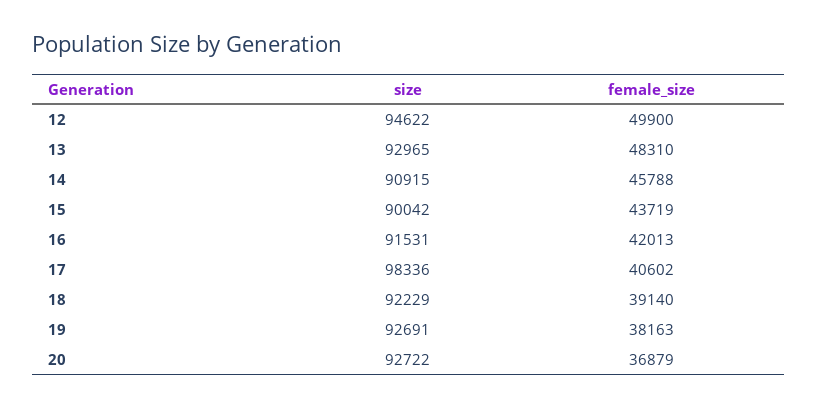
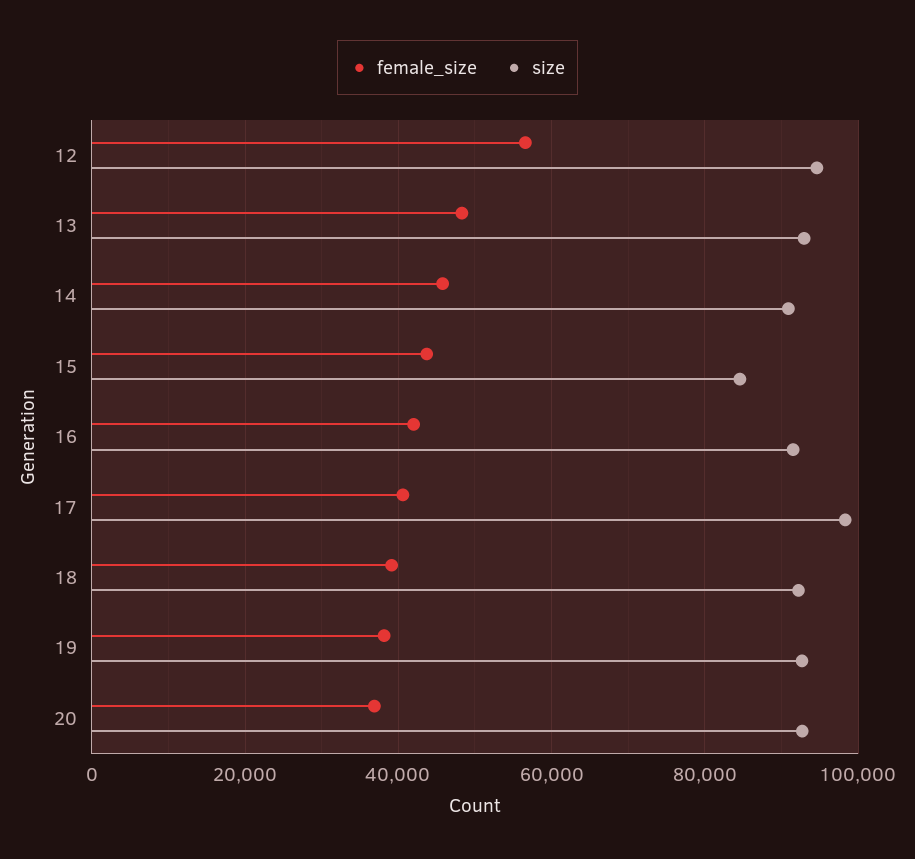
female_size, 12: 49900 -> 56000
size, 15: 90042 -> 84000

